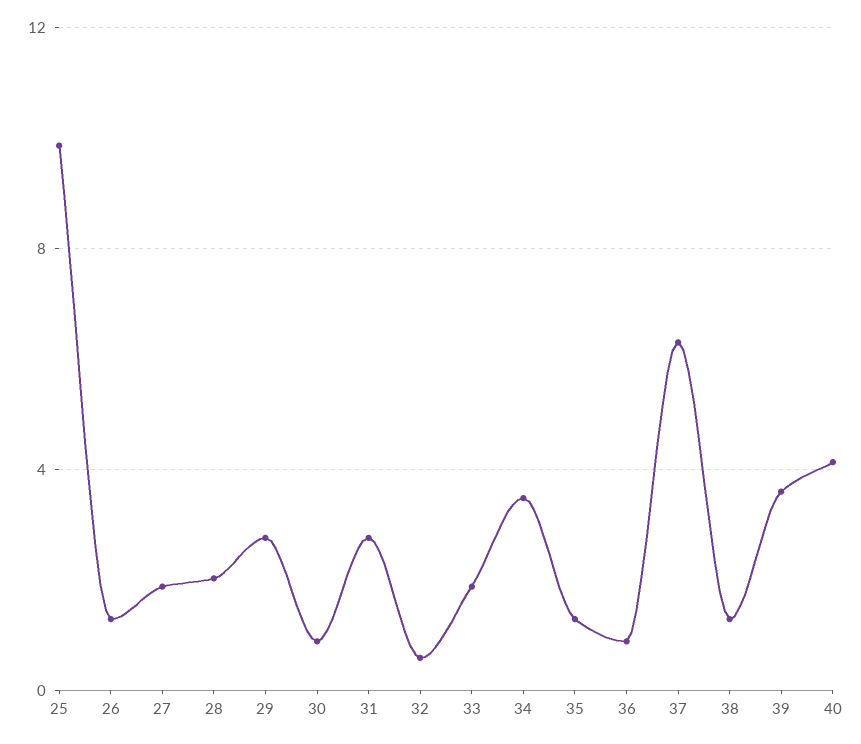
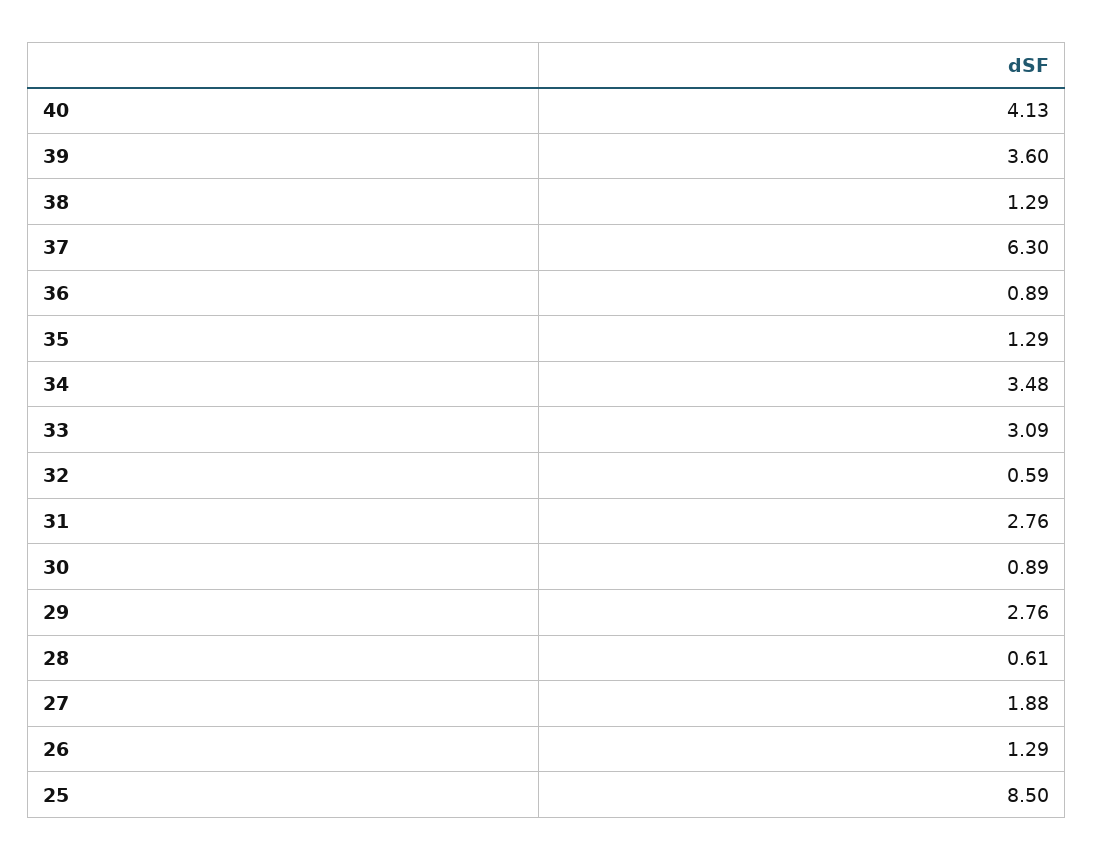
25: 10 -> 8.5
28: 2 -> 0.61
33: 2 -> 3.09

